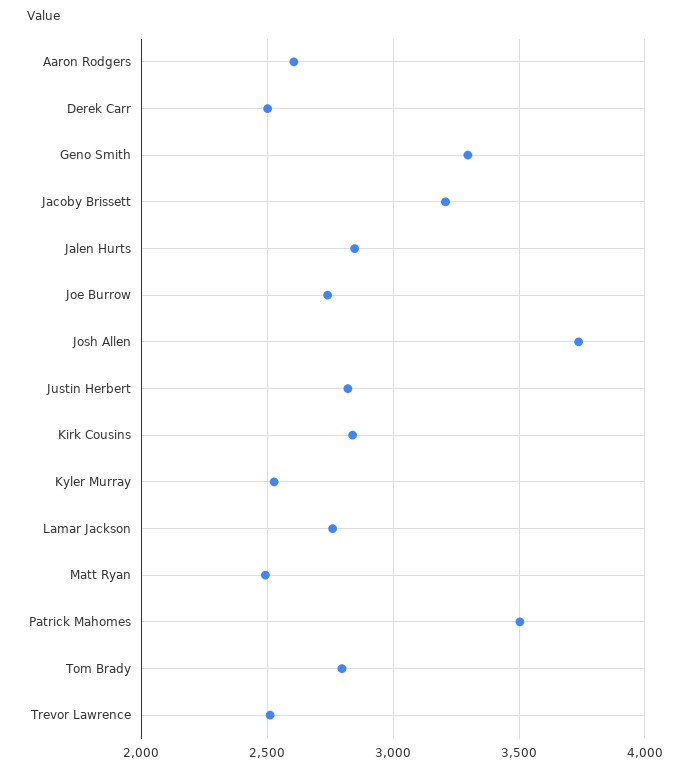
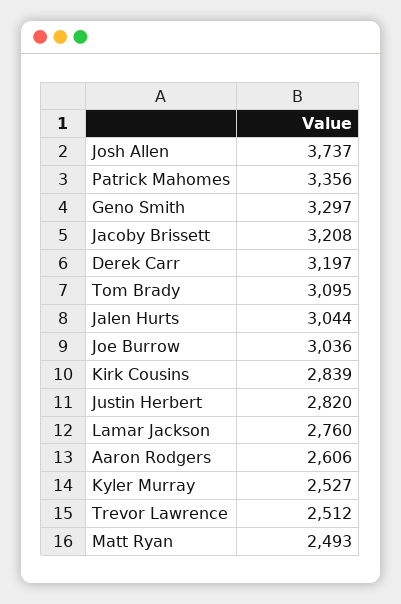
Derek Carr: 2500 -> 3197
Jalen Hurts: 2850 -> 3044
Joe Burrow: 2750 -> 3036
Patrick Mahomes: 3500 -> 3356
Tom Brady: 2800 -> 3095

